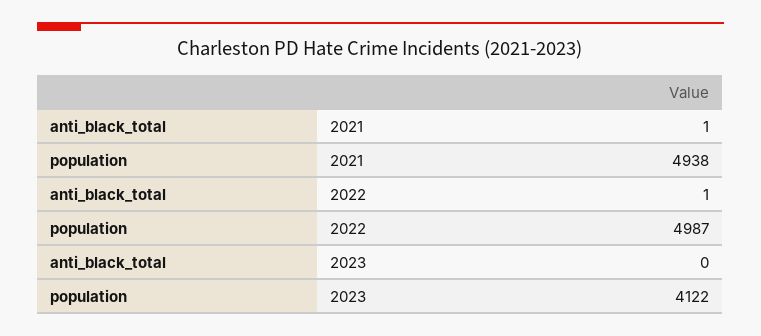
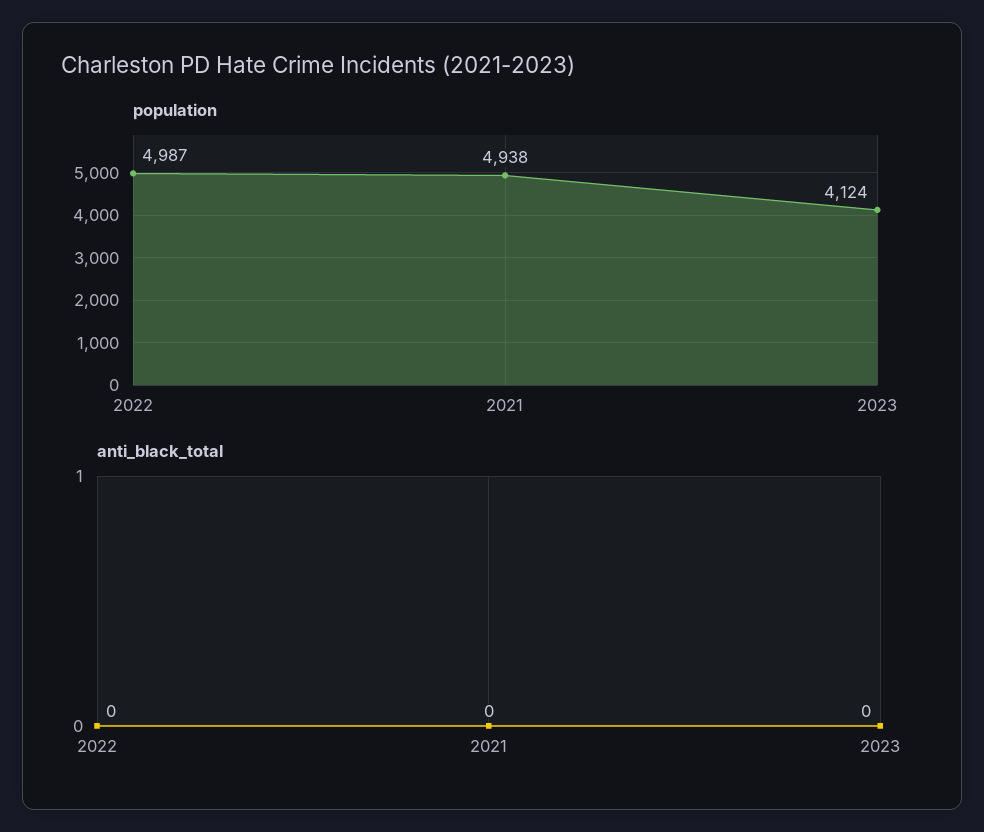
anti_black_total, 2021: 1 -> 0
anti_black_total, 2022: 1 -> 0
population, 2023: 4122 -> 4124

